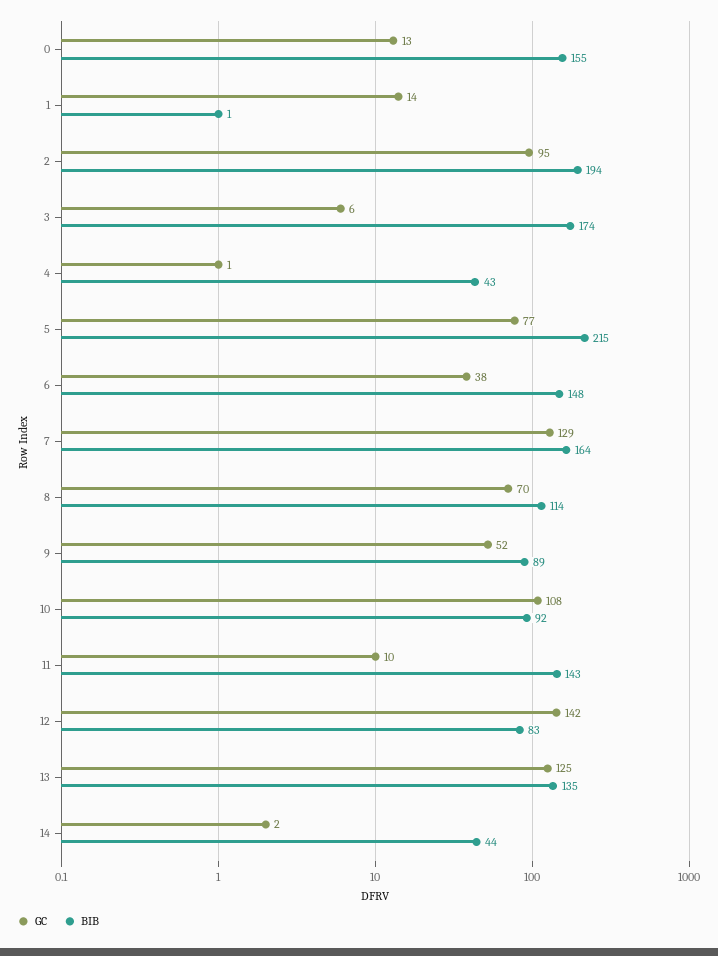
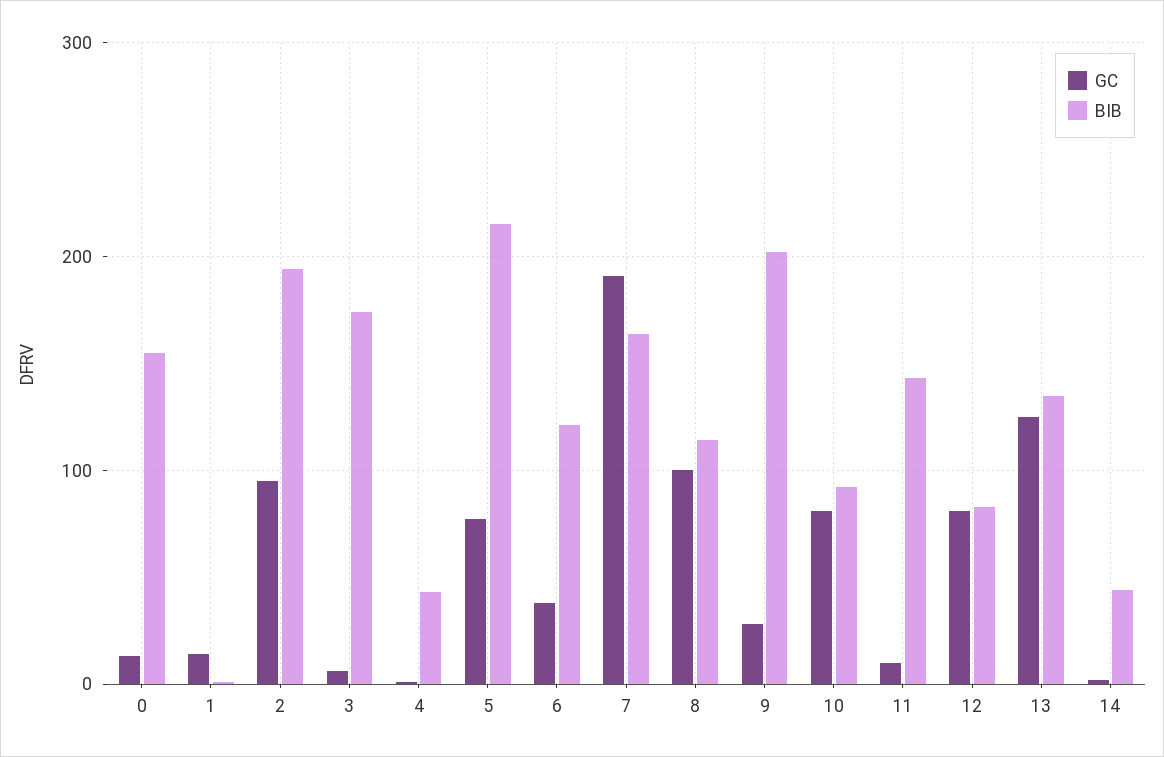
BIB, 6: 148 -> 120
GC, 7: 129 -> 190
GC, 8: 70 -> 100
GC, 9: 52 -> 30
BIB, 9: 89 -> 200
GC, 10: 108 -> 80
GC, 12: 142 -> 80

